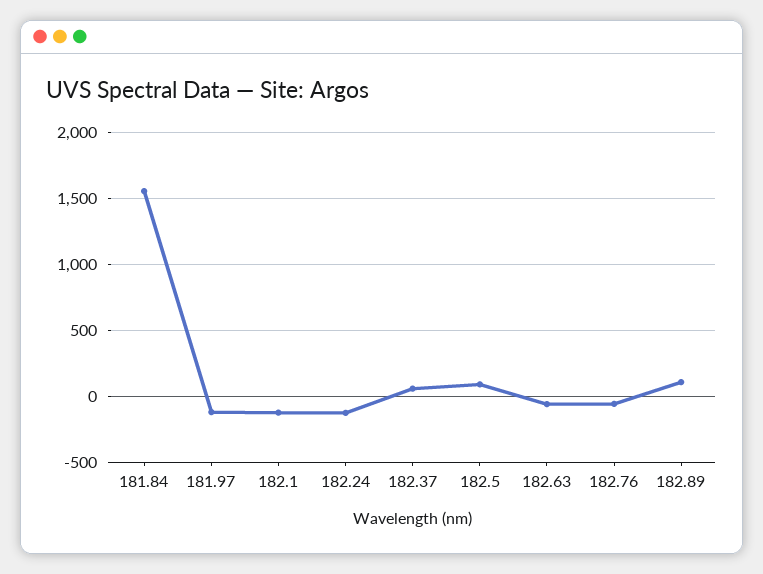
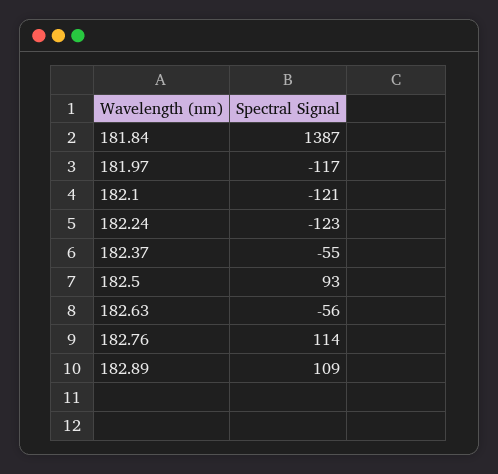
181.84: 1550 -> 1387
182.37: 50 -> -55
182.76: -50 -> 114

